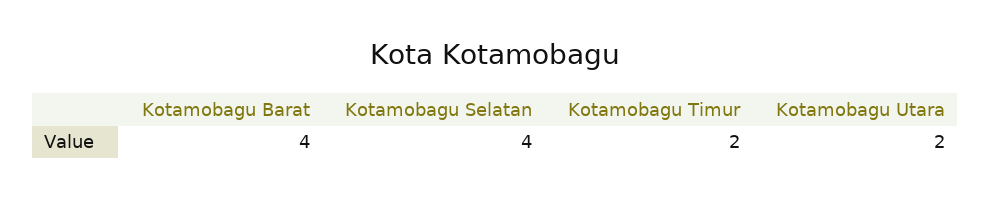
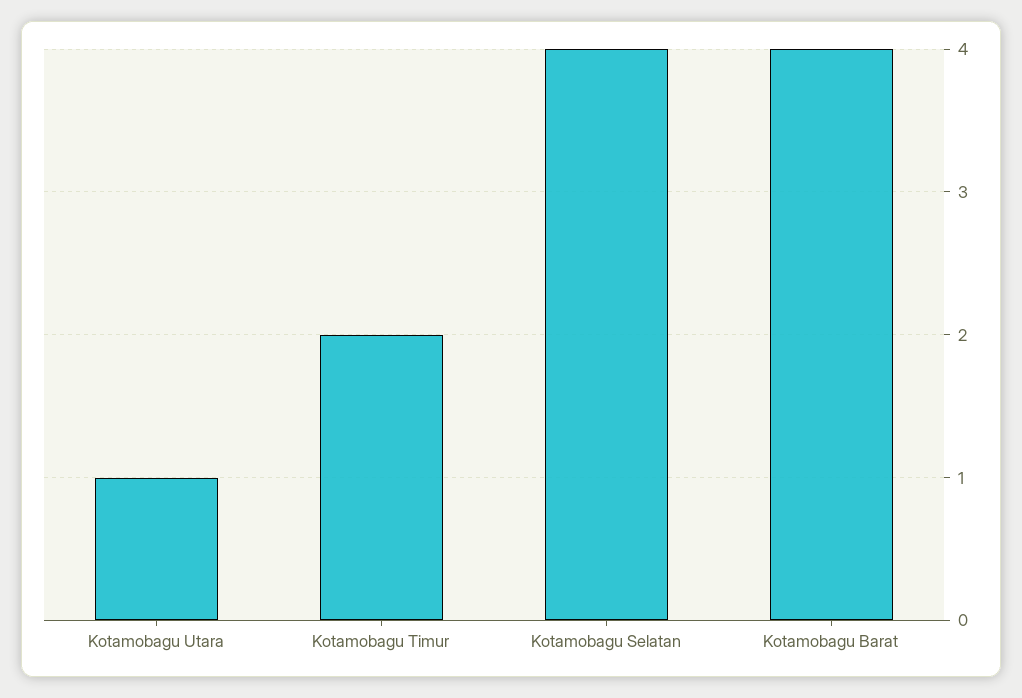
Kotamobagu Utara: 2 -> 1

